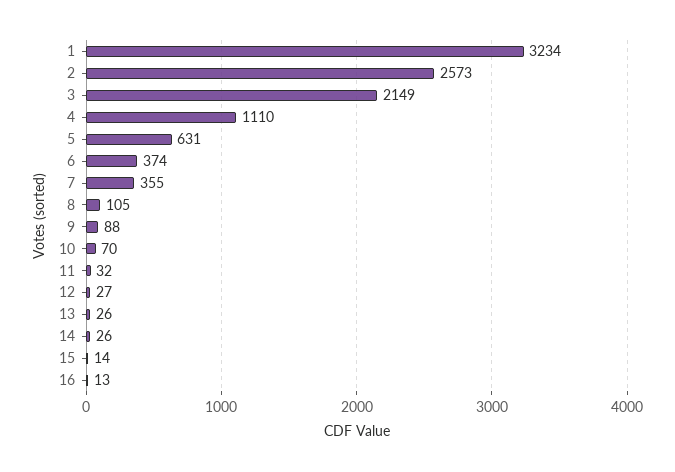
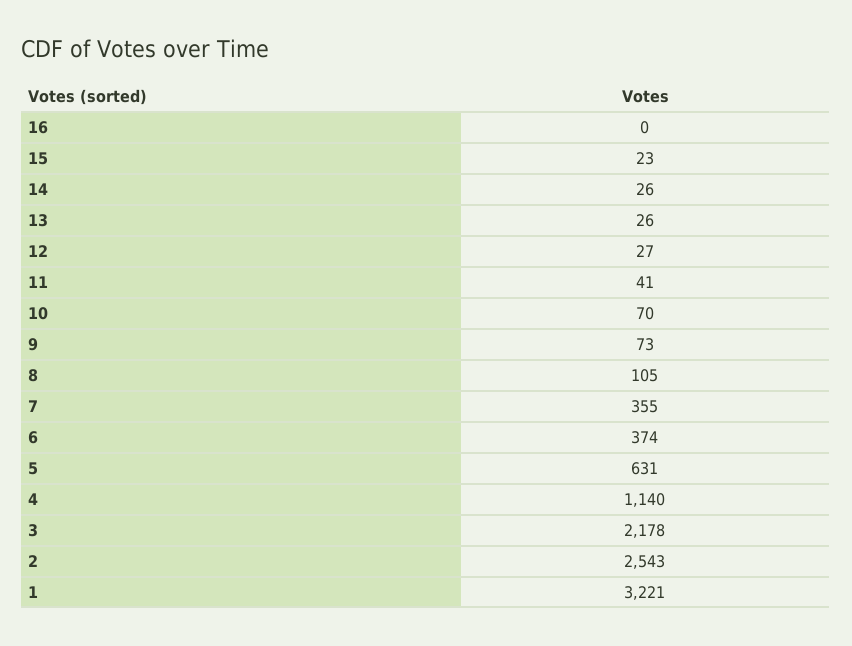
1: 3234 -> 3221
2: 2573 -> 2543
3: 2149 -> 2178
4: 1110 -> 1140
9: 88 -> 73
11: 32 -> 41
15: 14 -> 23
16: 13 -> 0

